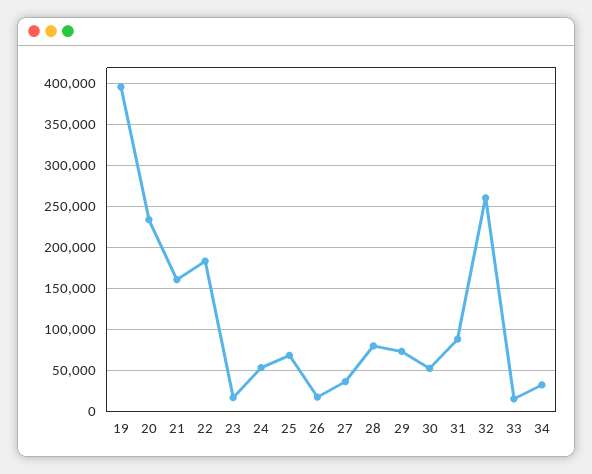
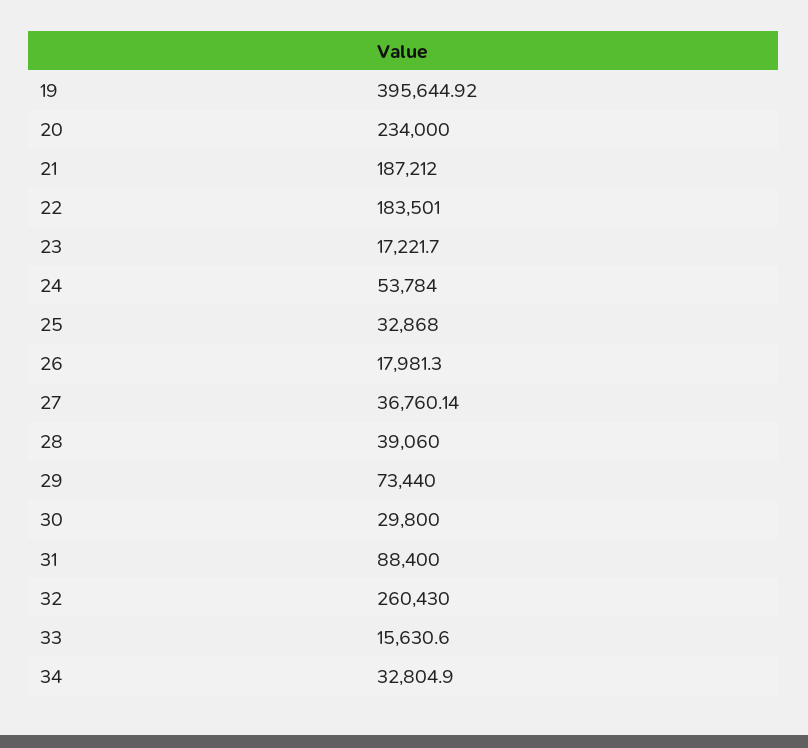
21: 160000 -> 187212
25: 70000 -> 32868
28: 80000 -> 39060
30: 50000 -> 29800

